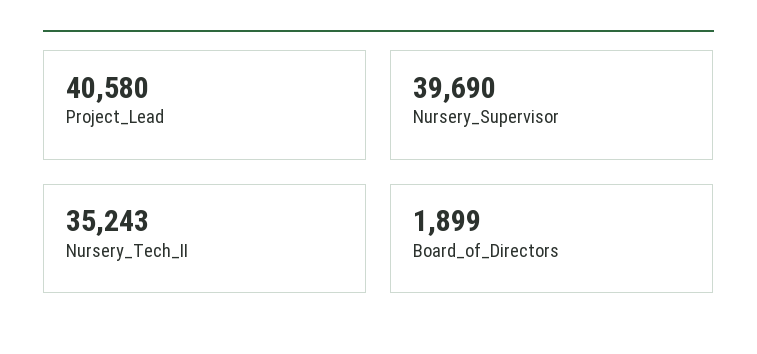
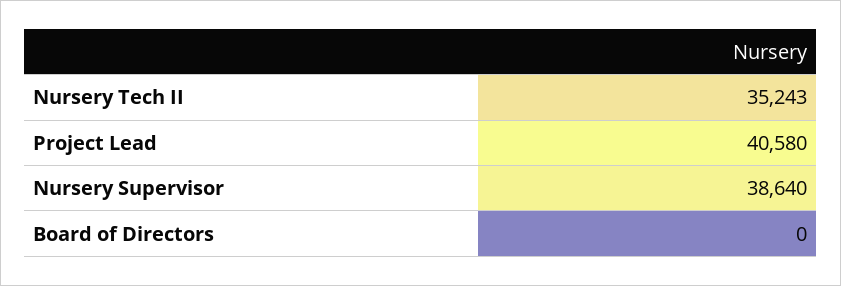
Nursery_Supervisor: 39690 -> 38640
Board_of_Directors: 1899 -> 0

